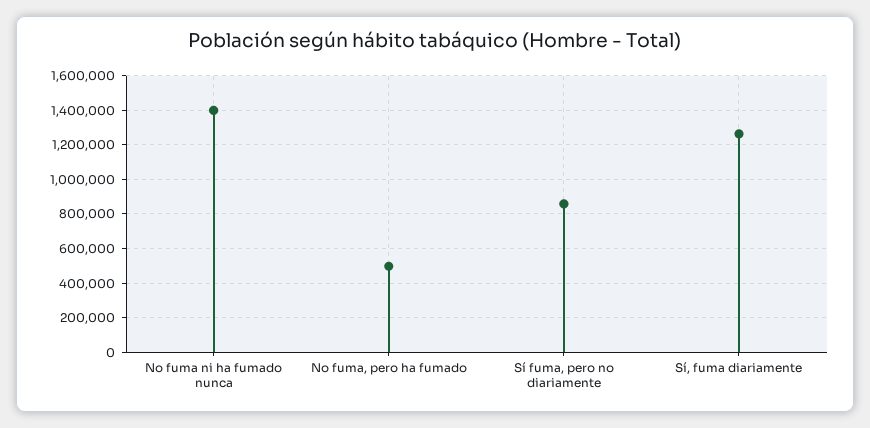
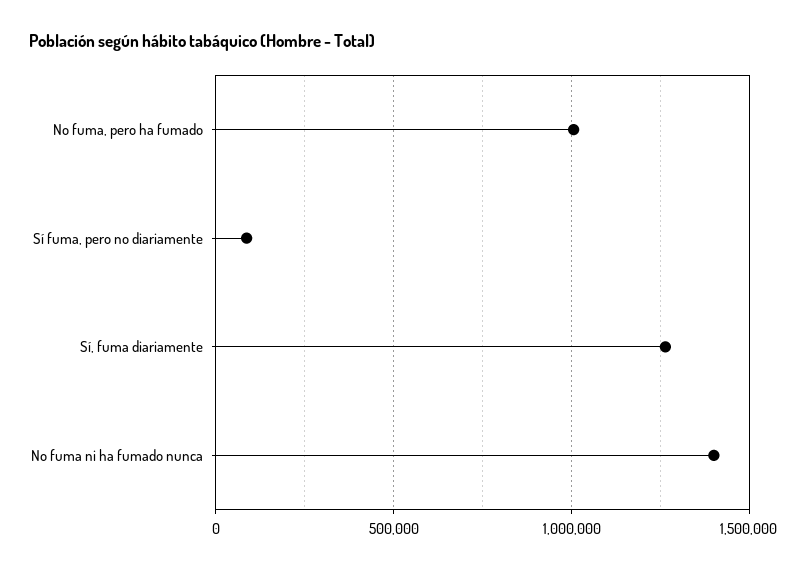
No fuma, pero ha fumado: 500000 -> 1000000
Sí fuma, pero no diariamente: 850000 -> 100000

